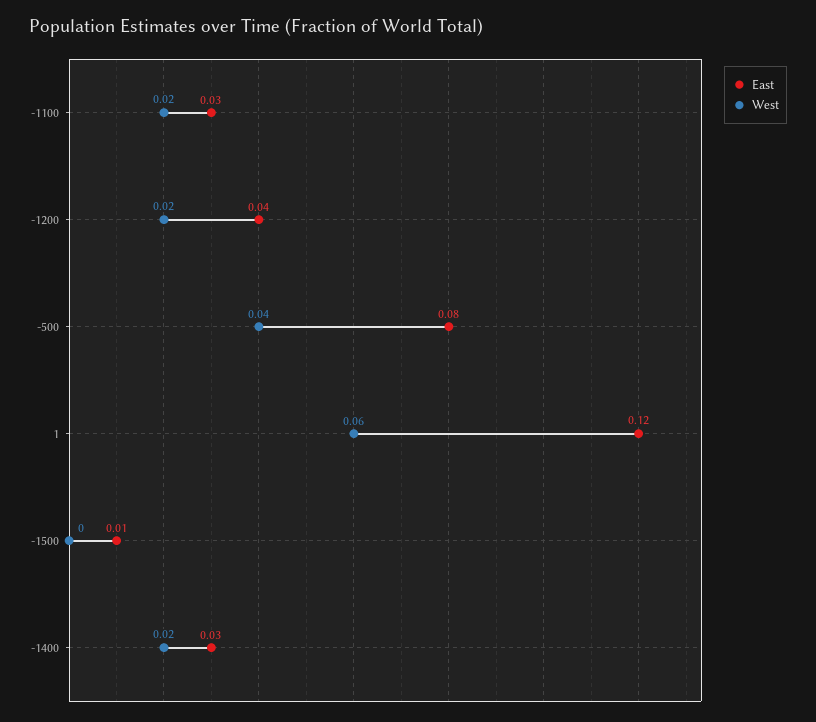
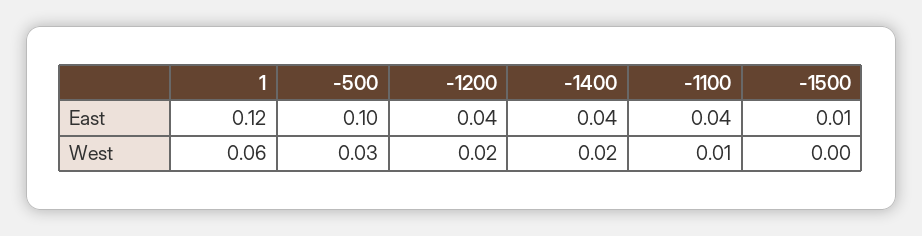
East, -1100: 0.03 -> 0.04
West, -1100: 0.02 -> 0.01
East, -500: 0.08 -> 0.1
West, -500: 0.04 -> 0.03
East, -1400: 0.03 -> 0.04

